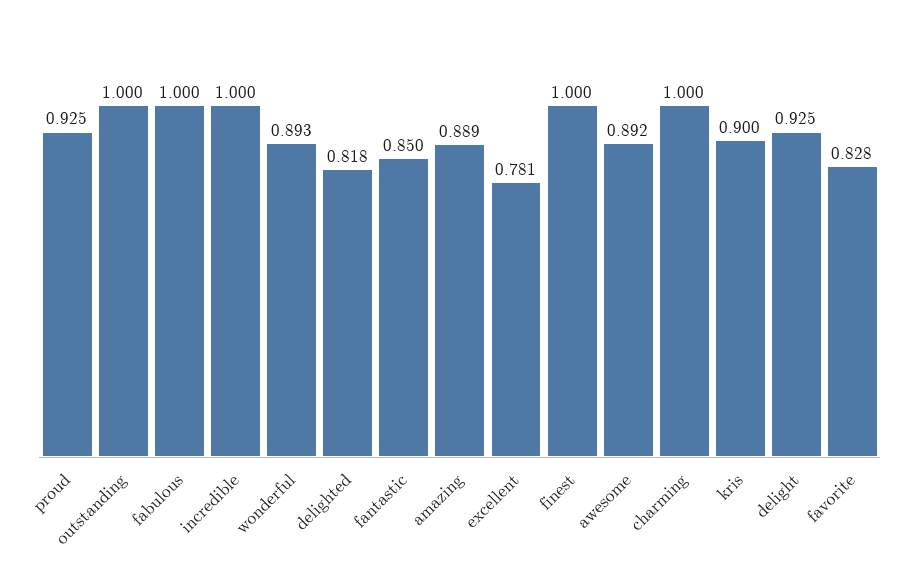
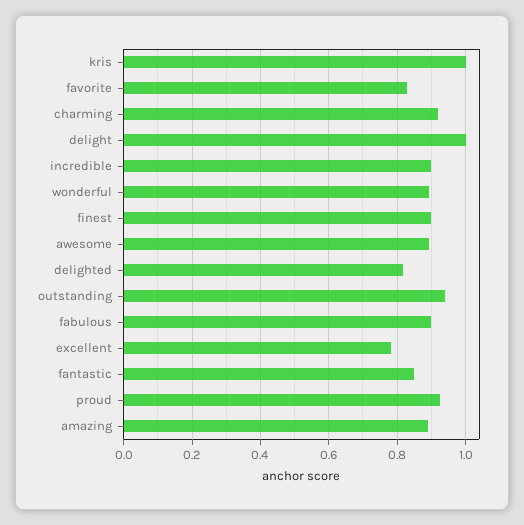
outstanding: 1 -> 0.94
fabulous: 1 -> 0.9
incredible: 1 -> 0.9
finest: 1 -> 0.9
charming: 1 -> 0.92
kris: 0.9 -> 1
delight: 0.925 -> 1

